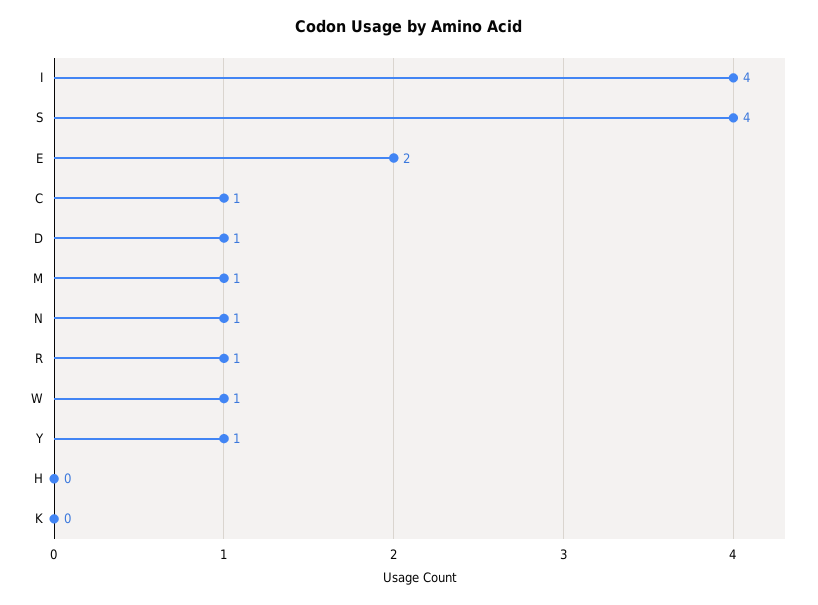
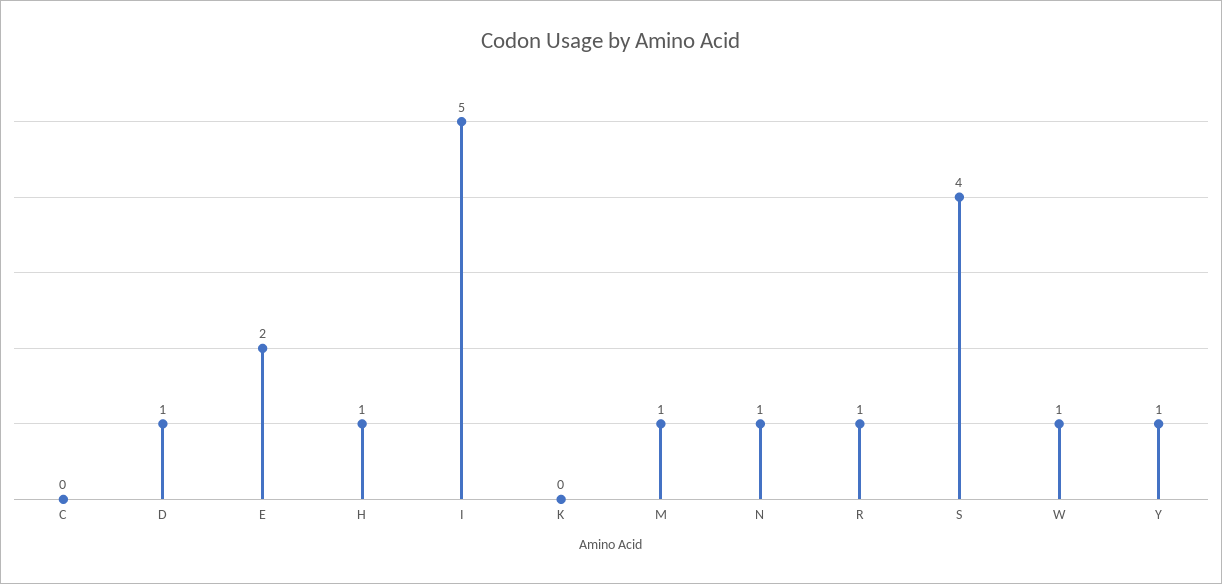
I: 4 -> 5
C: 1 -> 0
H: 0 -> 1

